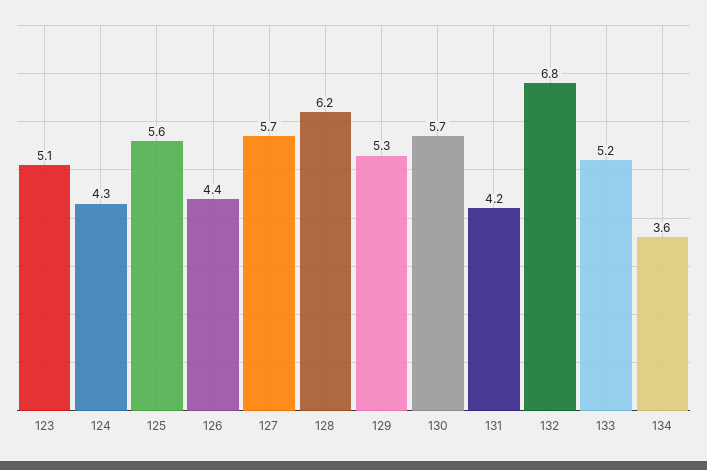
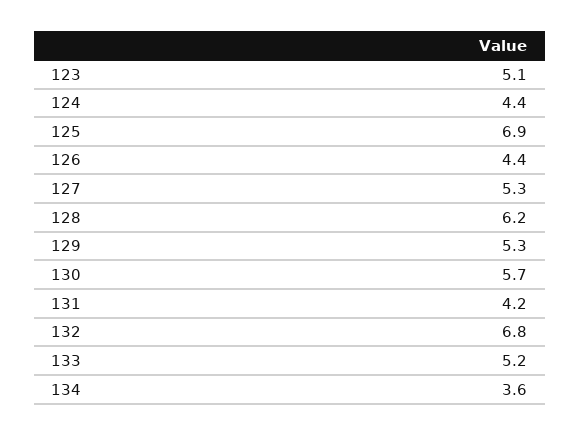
124: 4.3 -> 4.4
125: 5.6 -> 6.9
127: 5.7 -> 5.3

